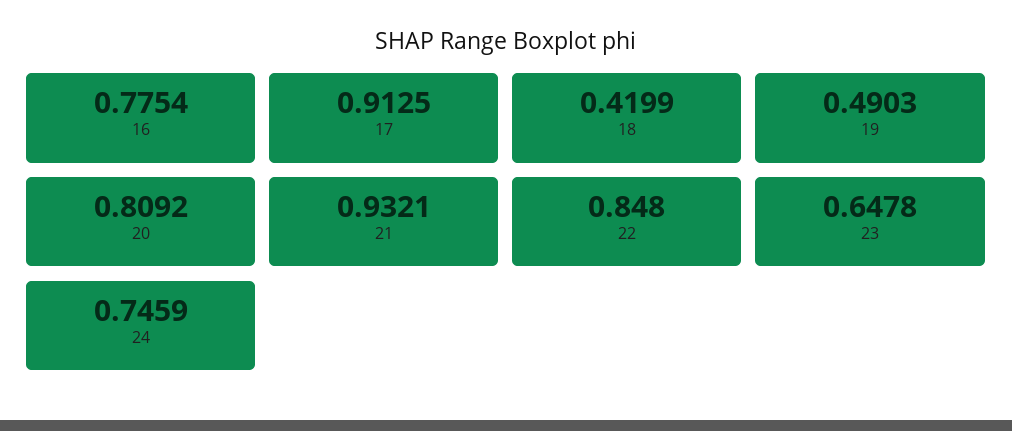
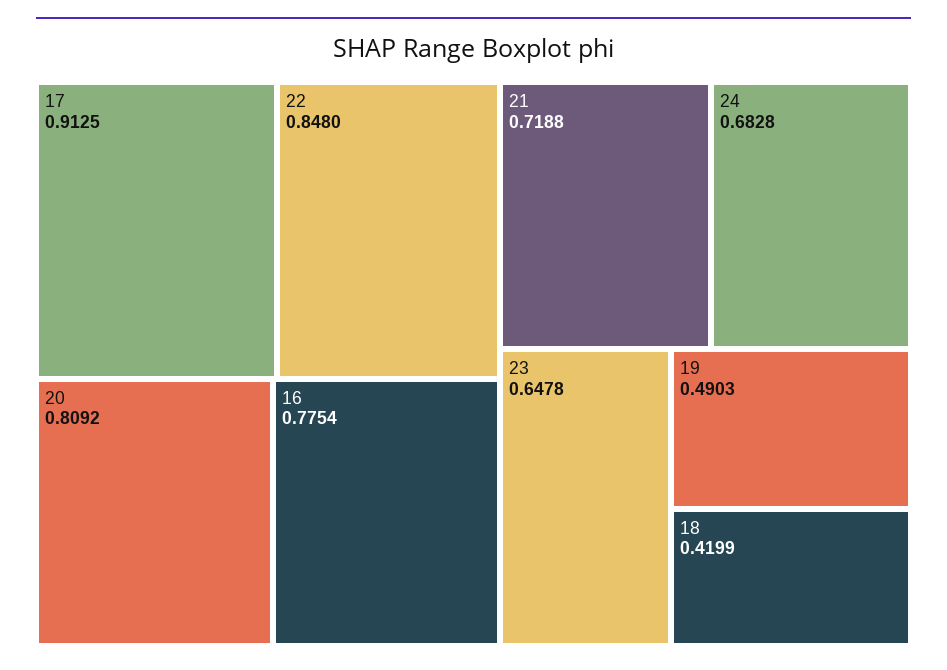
21: 0.9321 -> 0.7188
24: 0.7459 -> 0.6828

